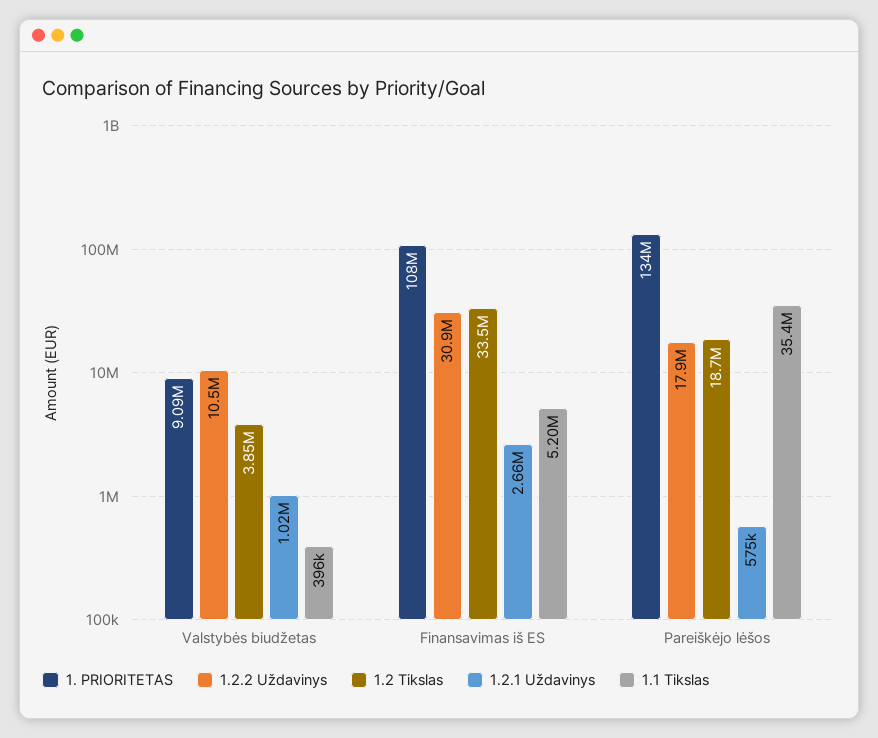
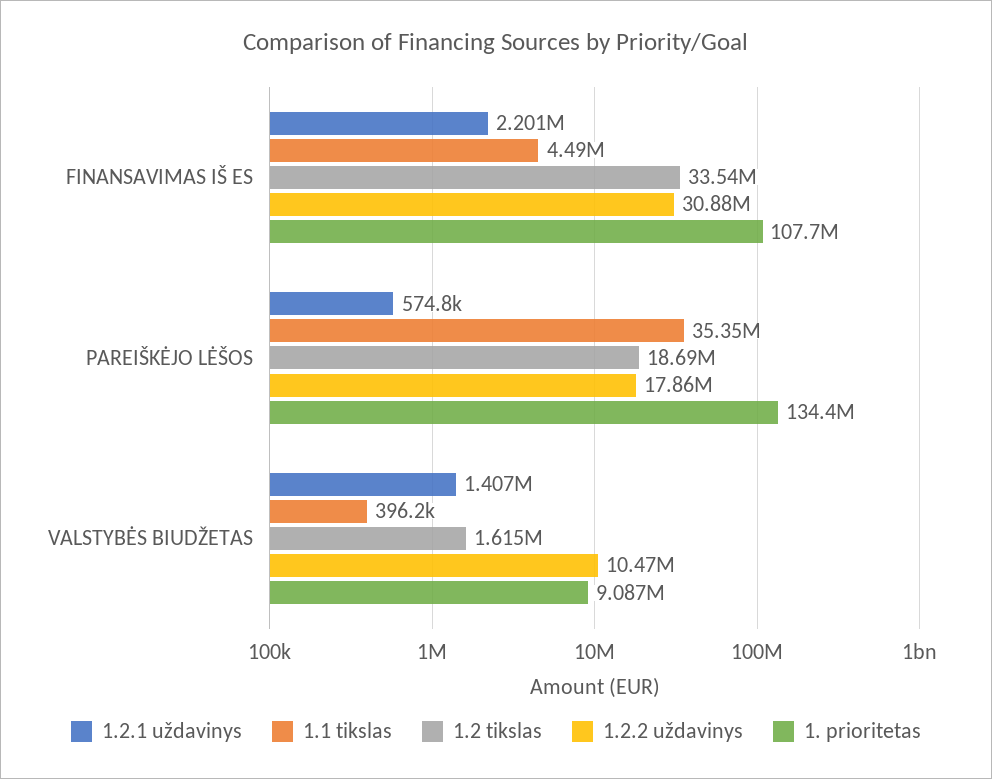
1.2 Tikslas, Valstybės biudžetas: 3850000 -> 1615000
1.2.1 Uždavinys, Valstybės biudžetas: 1020000 -> 1407000
1.2.1 Uždavinys, Finansavimas iš ES: 2660000 -> 2201000
1.1 Tikslas, Finansavimas iš ES: 5200000 -> 4490000

